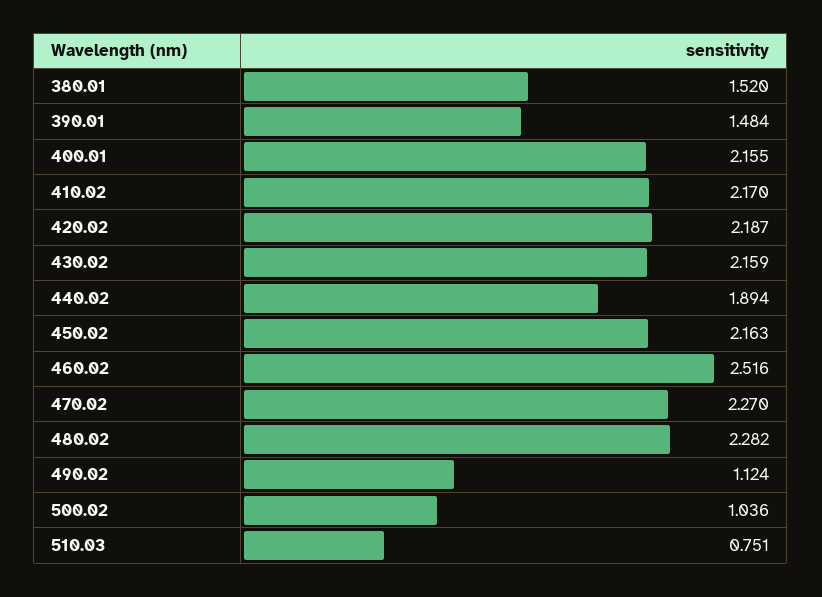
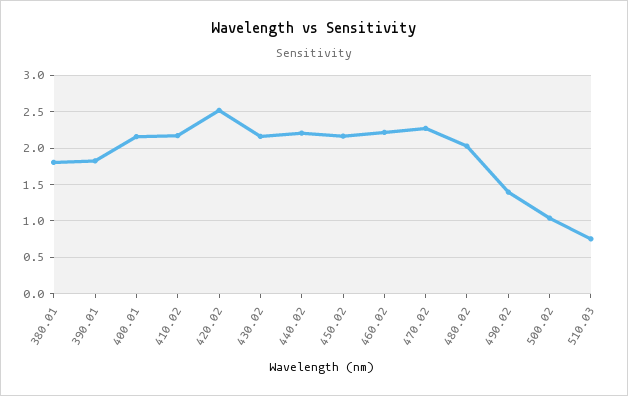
380.01: 1.52 -> 1.8
390.01: 1.484 -> 1.8
420.02: 2.187 -> 2.5
440.02: 1.894 -> 2.2
460.02: 2.516 -> 2.2
480.02: 2.282 -> 2
490.02: 1.124 -> 1.4

